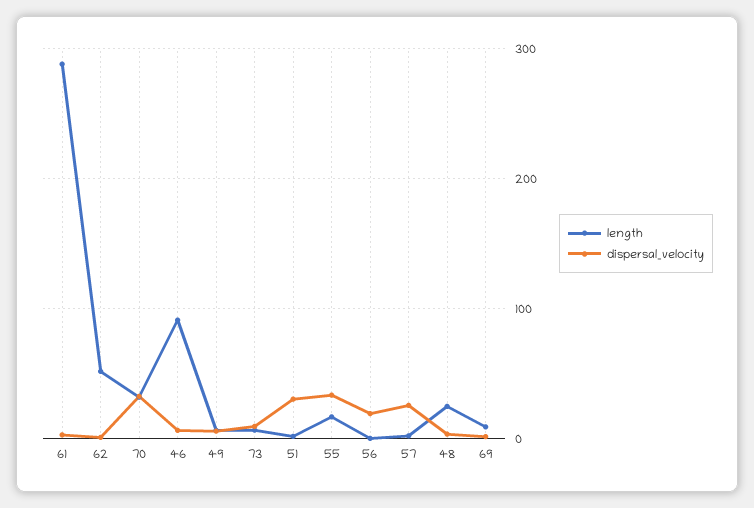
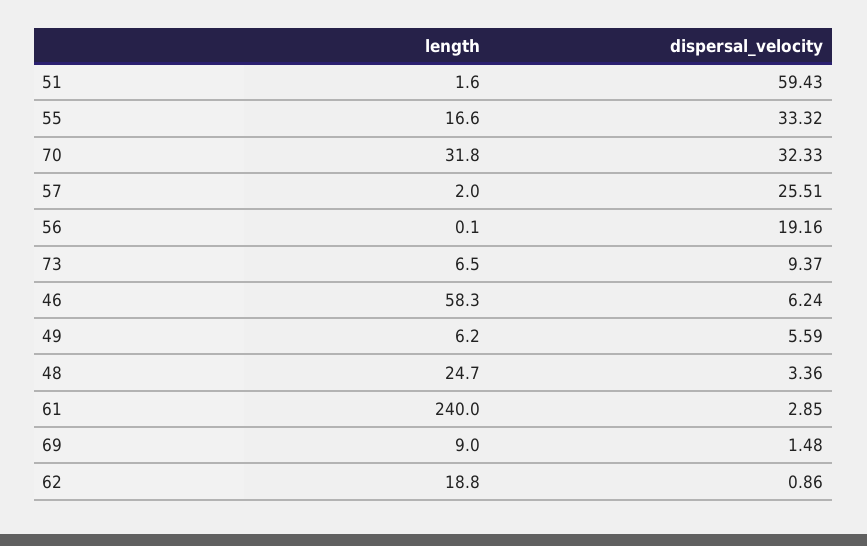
length, 61: 290 -> 240
length, 62: 50 -> 18.8
length, 46: 90 -> 58.3
dispersal_velocity, 51: 30 -> 59.43

